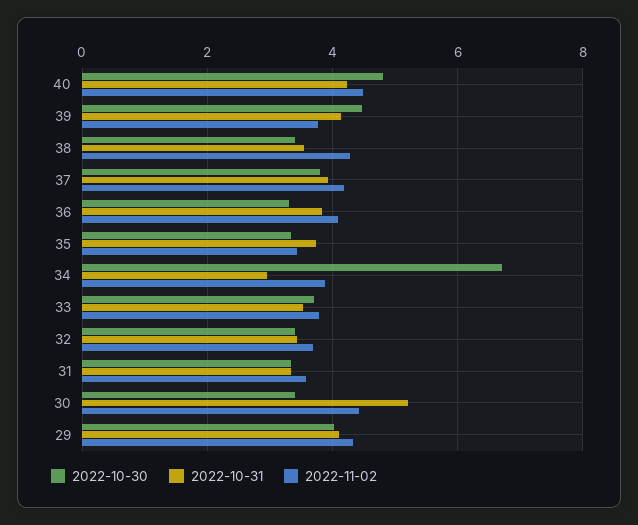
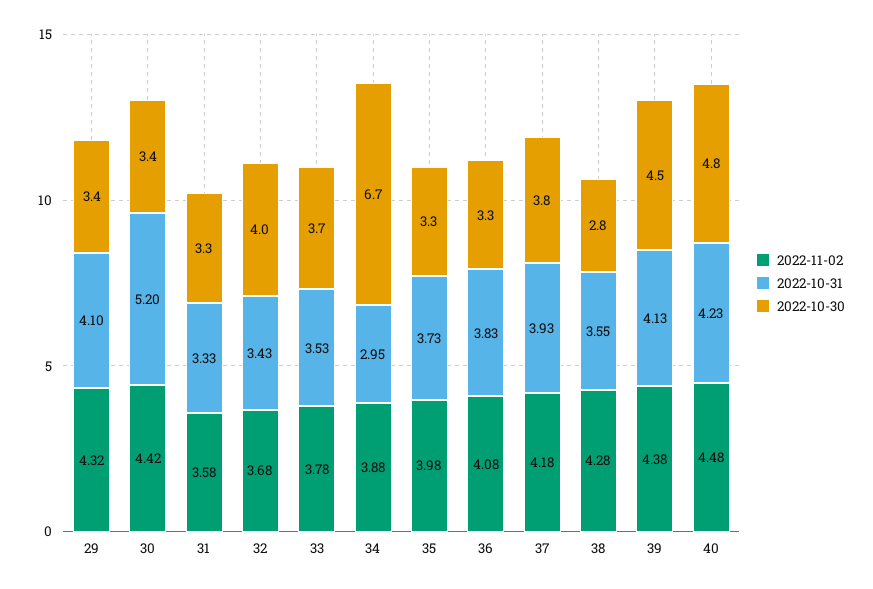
2022-11-02, 39: 3.8 -> 4.38
2022-10-30, 38: 3.4 -> 2.8
2022-11-02, 35: 3.4 -> 3.98
2022-10-30, 32: 3.4 -> 4
2022-10-30, 29: 4 -> 3.4

